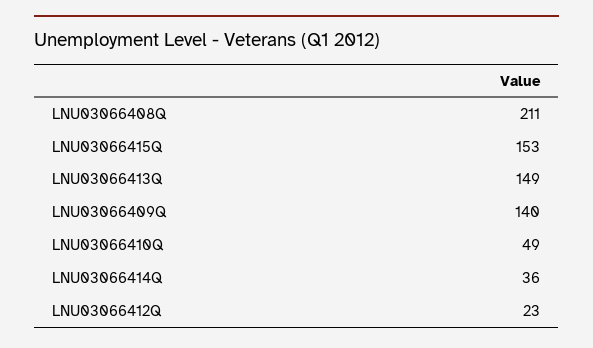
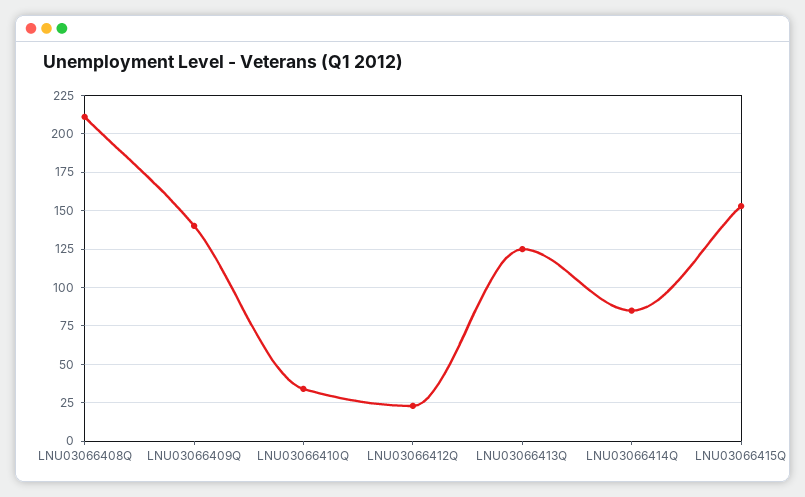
LNU03066413Q: 149 -> 125
LNU03066410Q: 49 -> 35
LNU03066414Q: 36 -> 85

